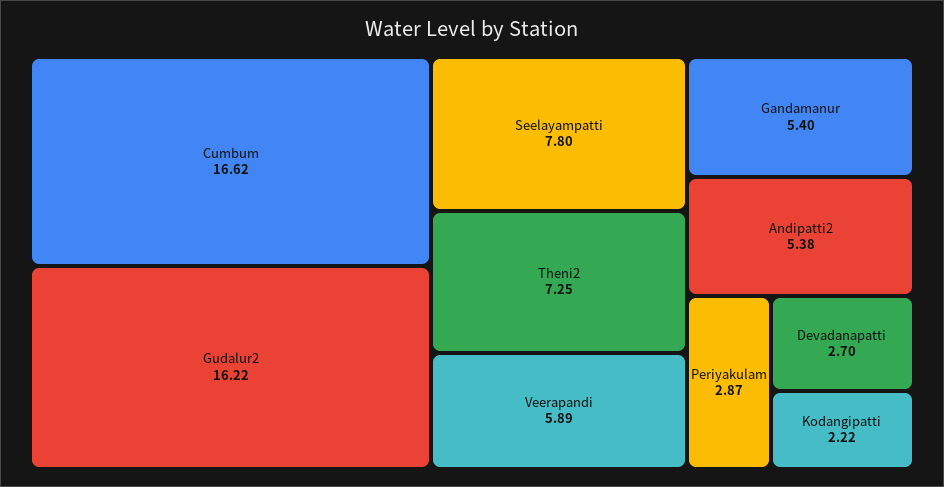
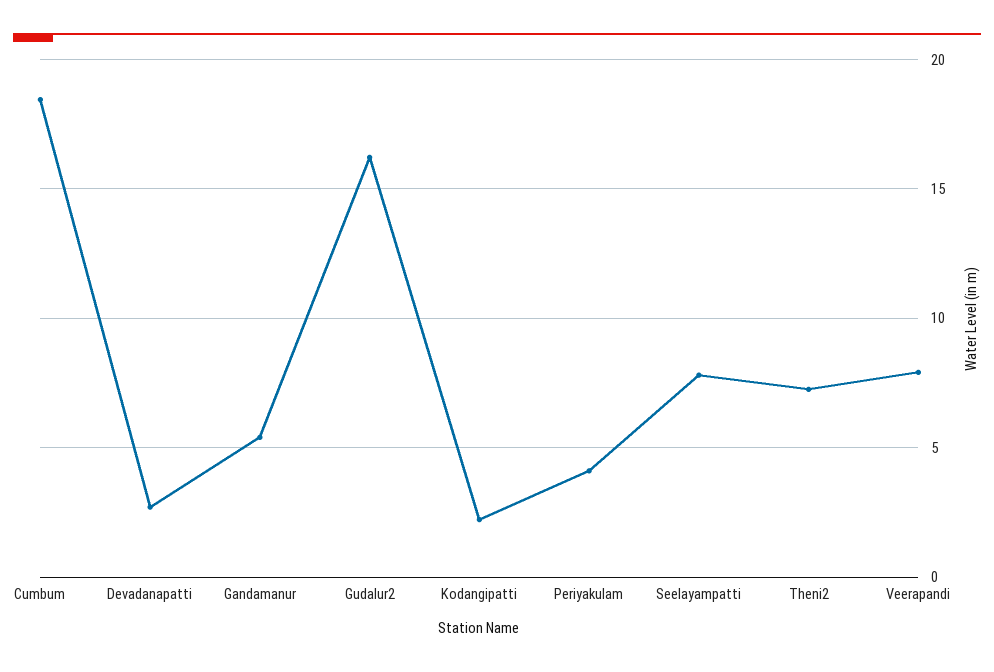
Cumbum: 16.62 -> 18.5
Veerapandi: 5.89 -> 8
Andipatti2: 5.38 -> none
Periyakulam: 2.87 -> 4

